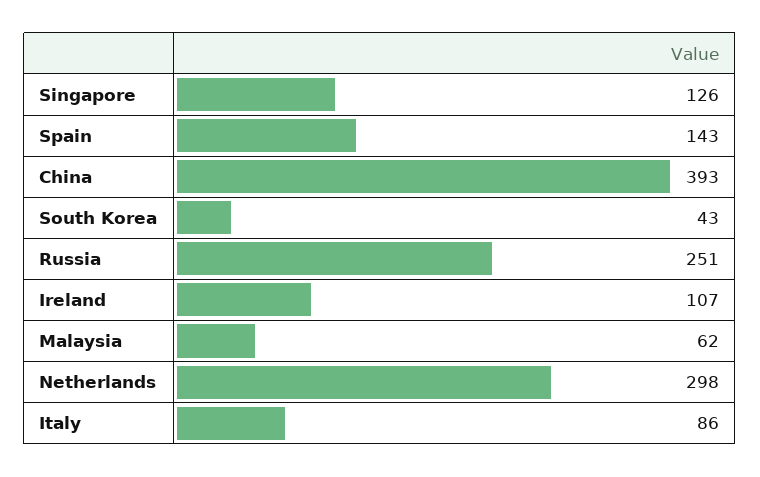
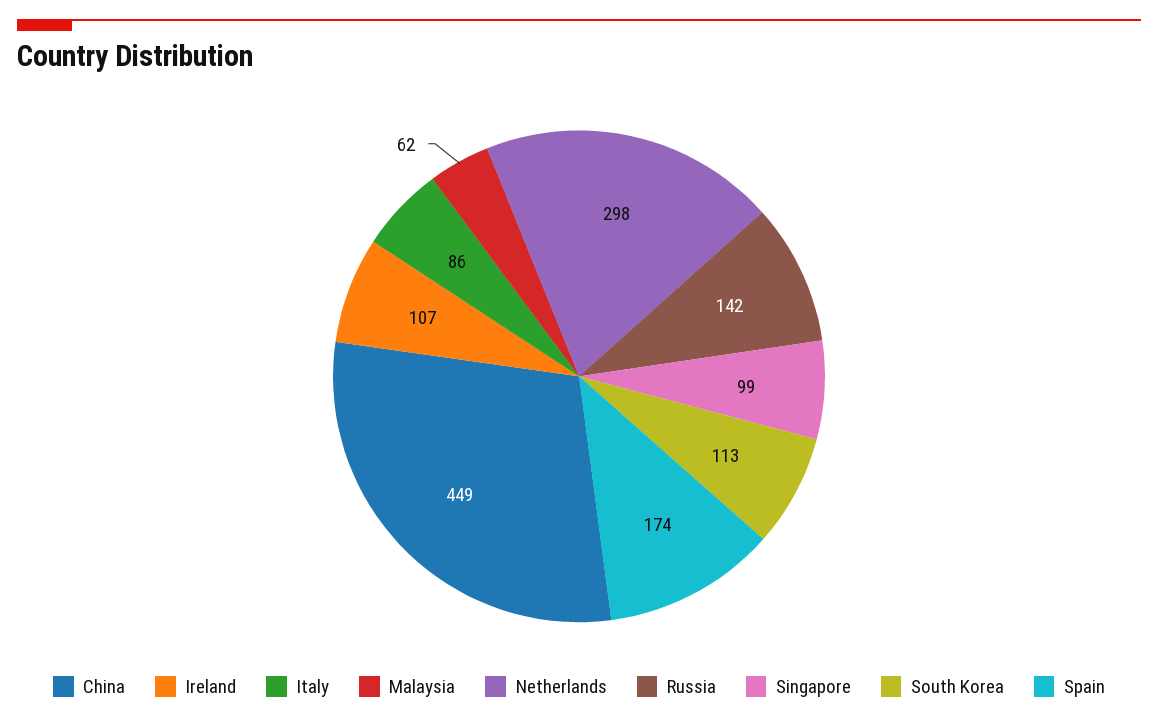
Singapore: 126 -> 99
Spain: 143 -> 174
China: 393 -> 449
South Korea: 43 -> 113
Russia: 251 -> 142

